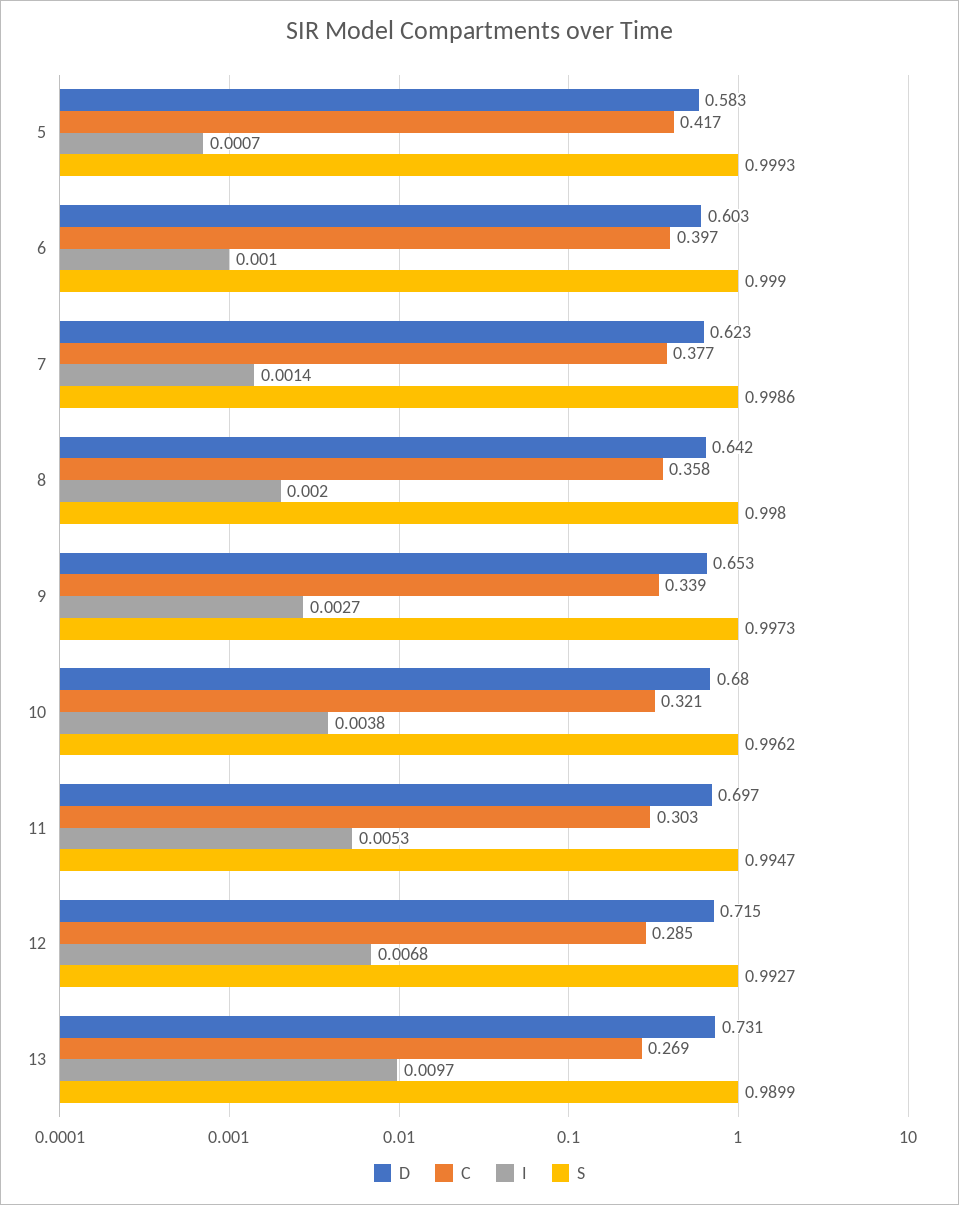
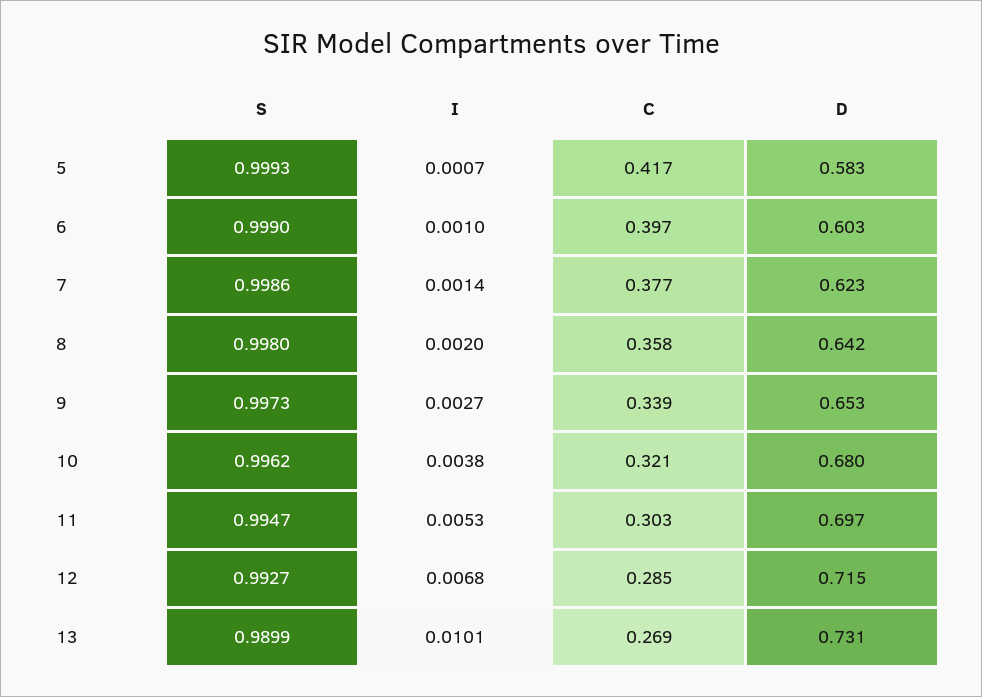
I, 13: 0.0097 -> 0.0101

